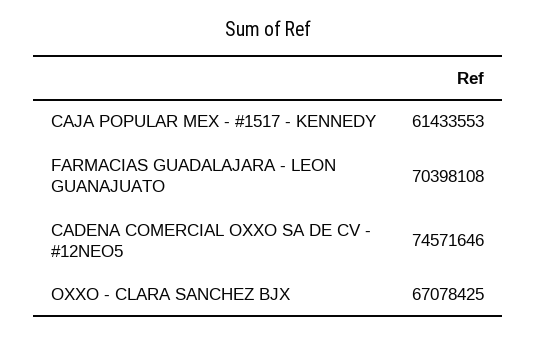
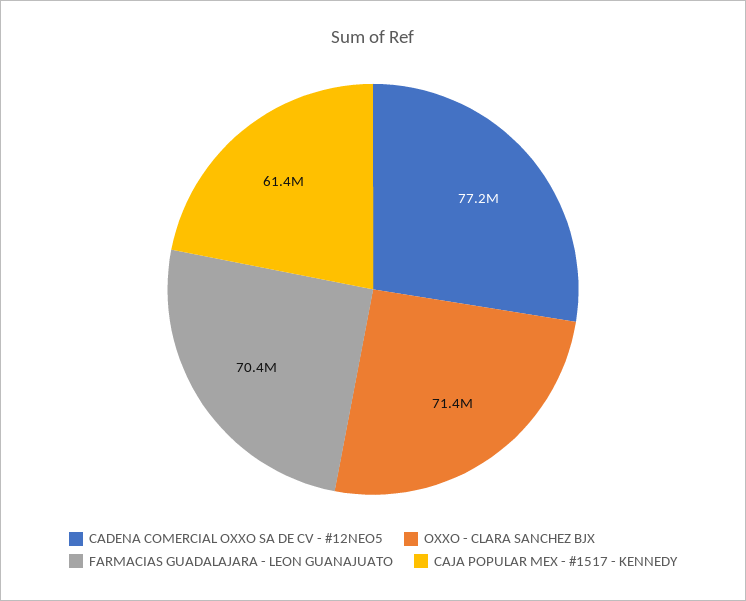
CADENA COMERCIAL OXXO SA DE CV - #12NEO5: 74571646 -> 77200000
OXXO - CLARA SANCHEZ BJX: 67078425 -> 71400000

